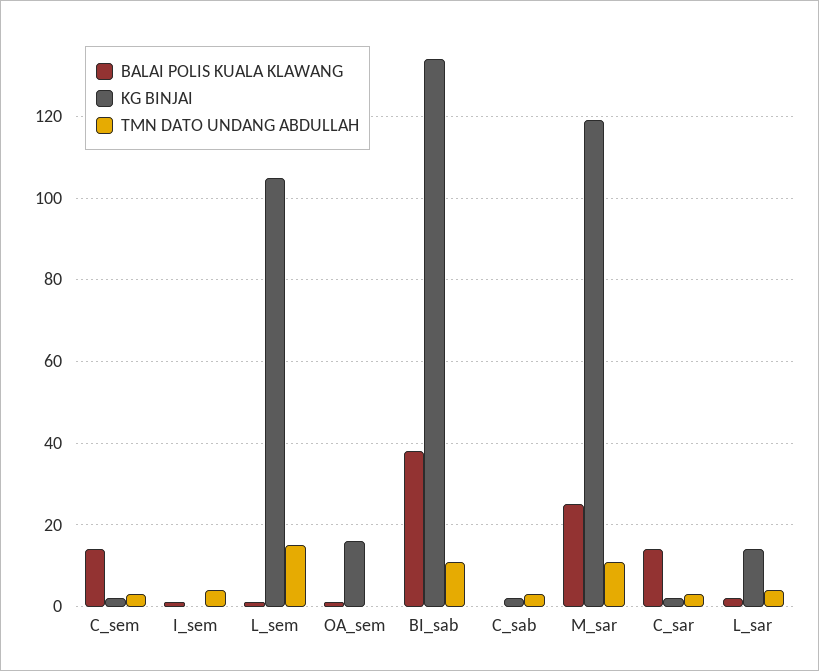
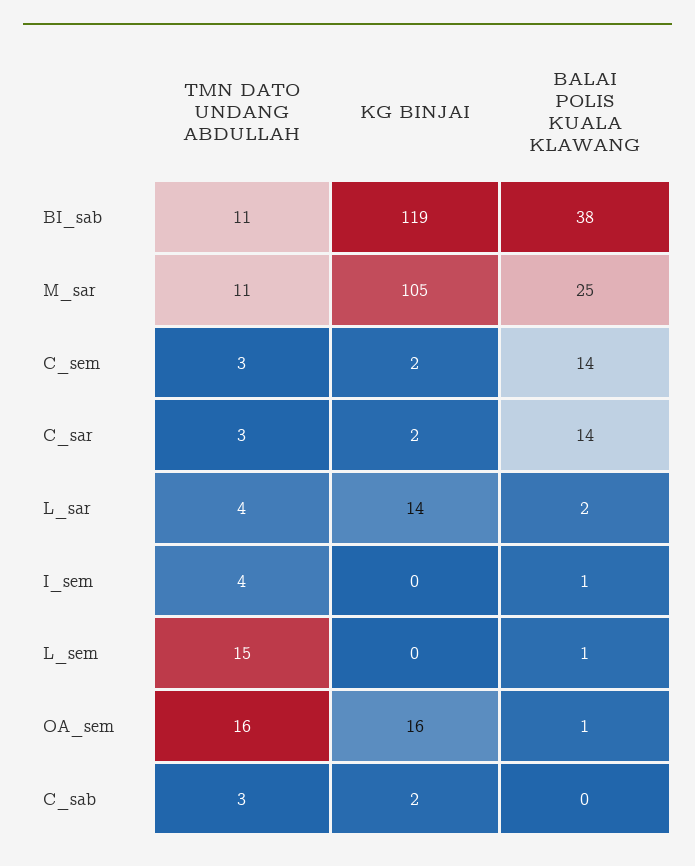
KG BINJAI, L_sem: 105 -> 0
TMN DATO UNDANG ABDULLAH, OA_sem: 0 -> 16
KG BINJAI, BI_sab: 135 -> 119
KG BINJAI, M_sar: 120 -> 105

